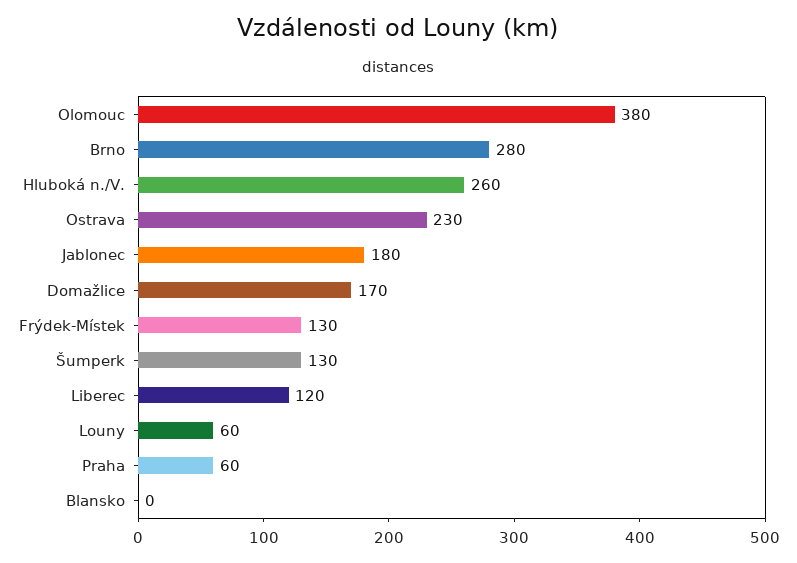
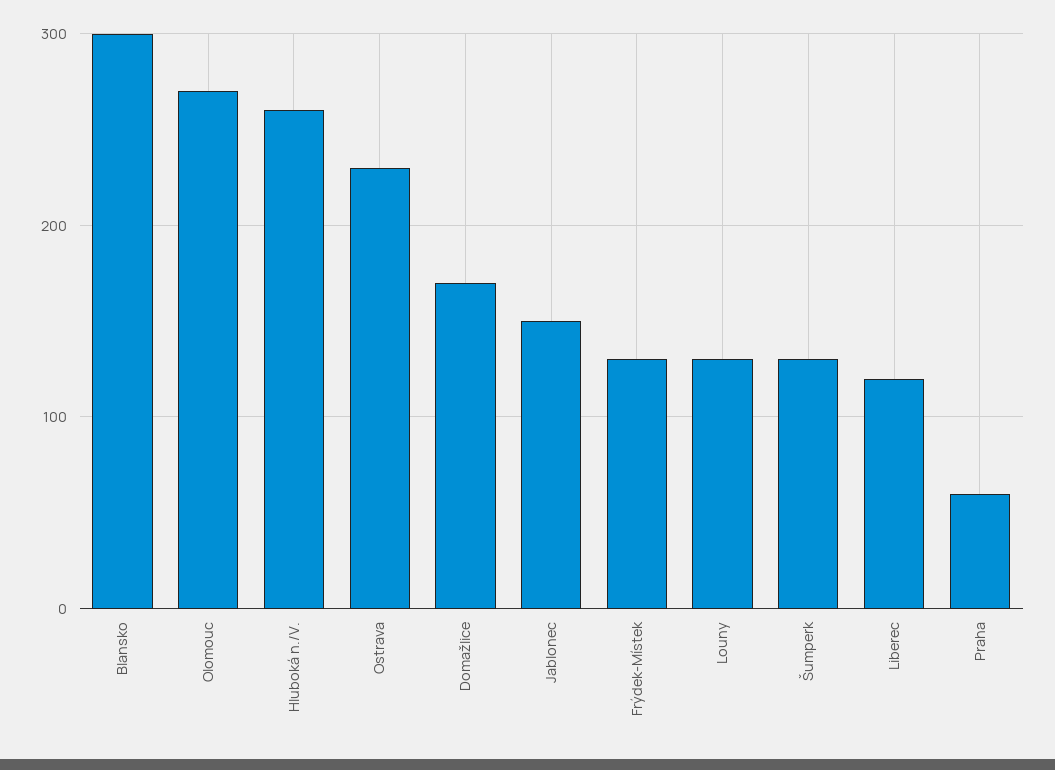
Olomouc: 380 -> 270
Brno: 280 -> none
Jablonec: 180 -> 150
Louny: 60 -> 130
Blansko: 0 -> 300

